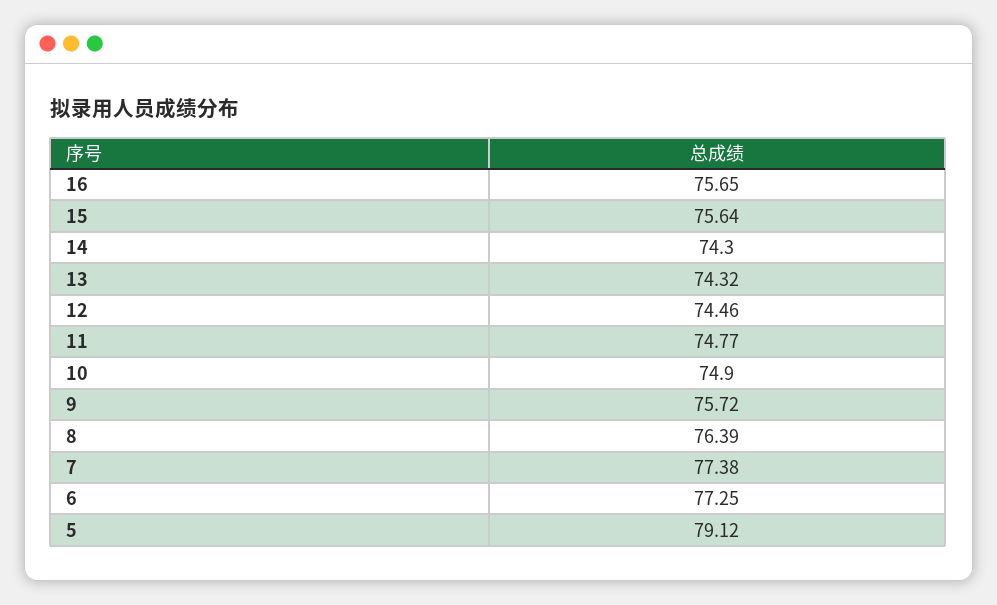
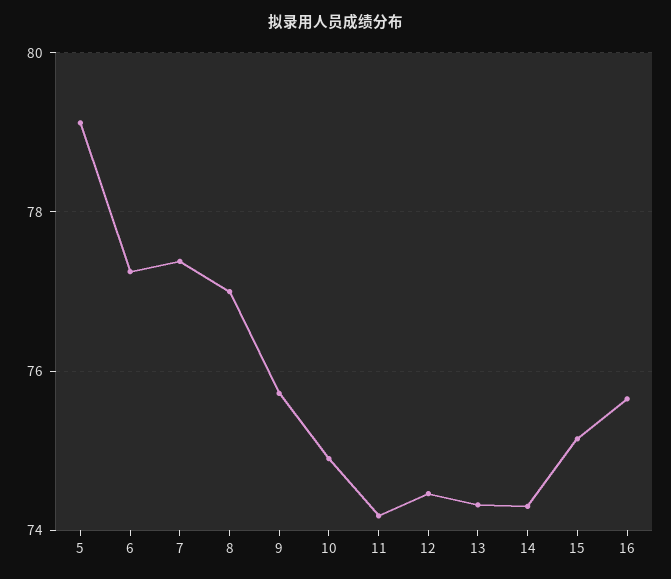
15: 75.64 -> 75.2
11: 74.77 -> 74.2
8: 76.39 -> 77

